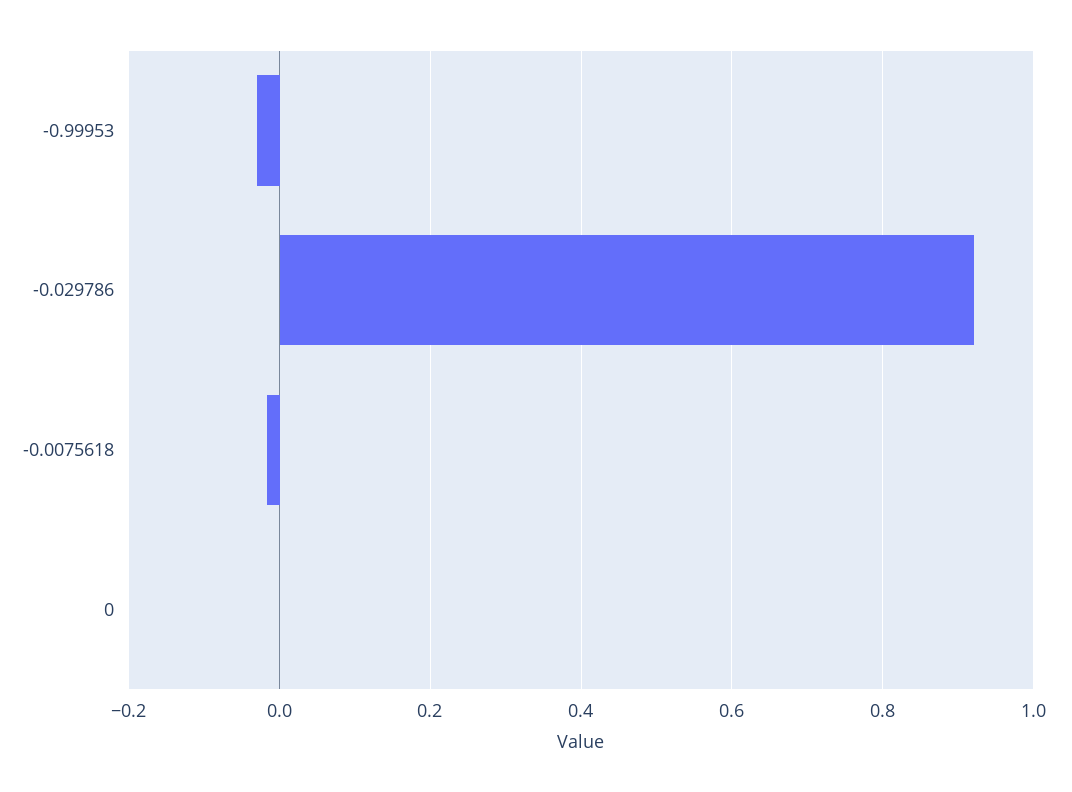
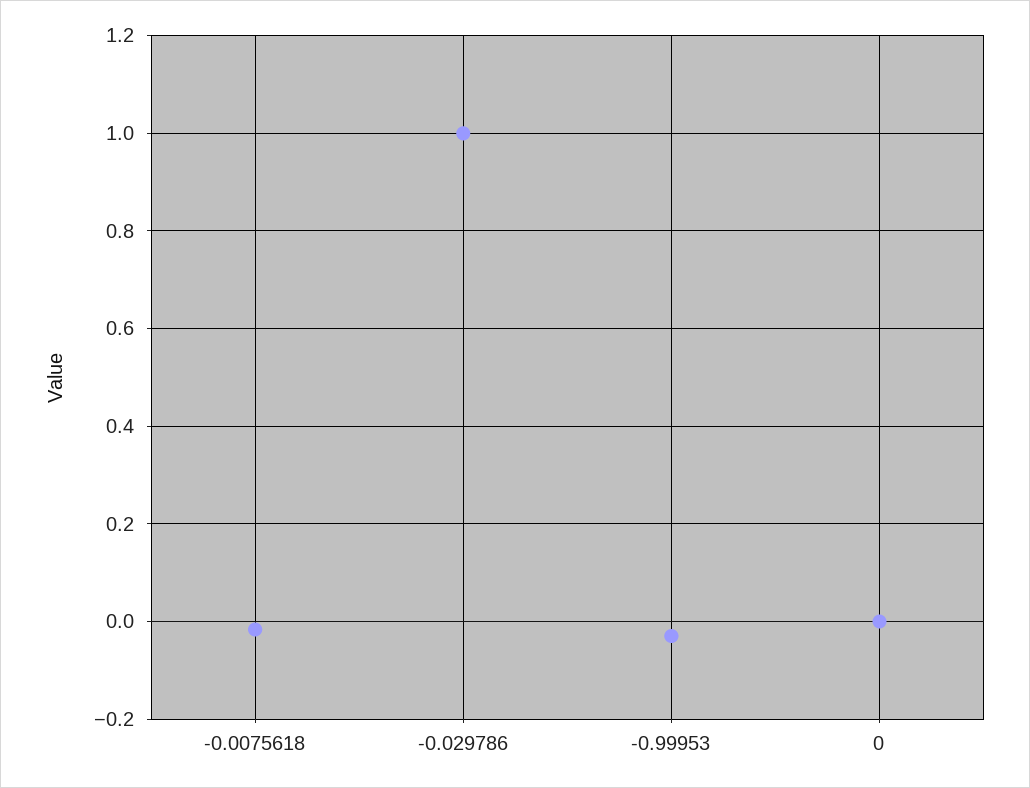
-0.029786: 0.92 -> 1

